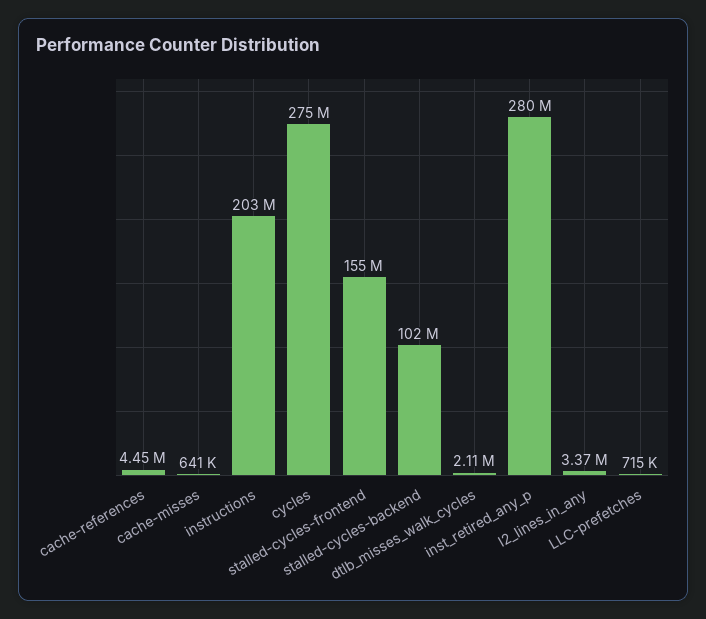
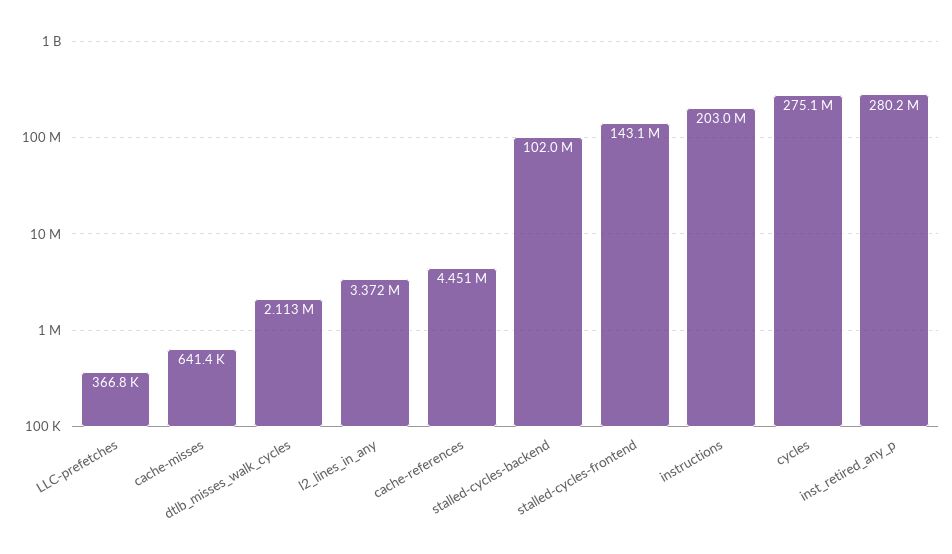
stalled-cycles-frontend: 155000000 -> 143100000
LLC-prefetches: 715000 -> 366800

